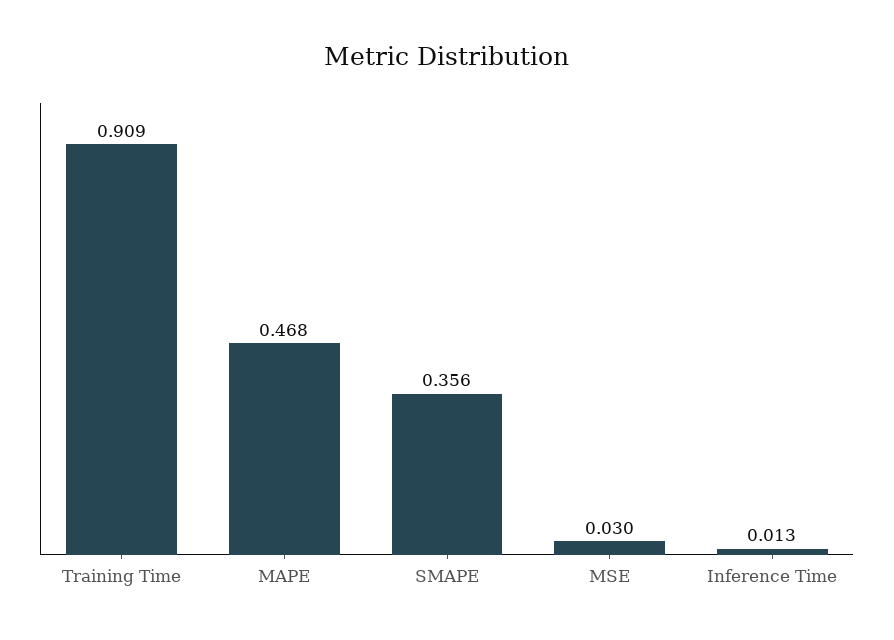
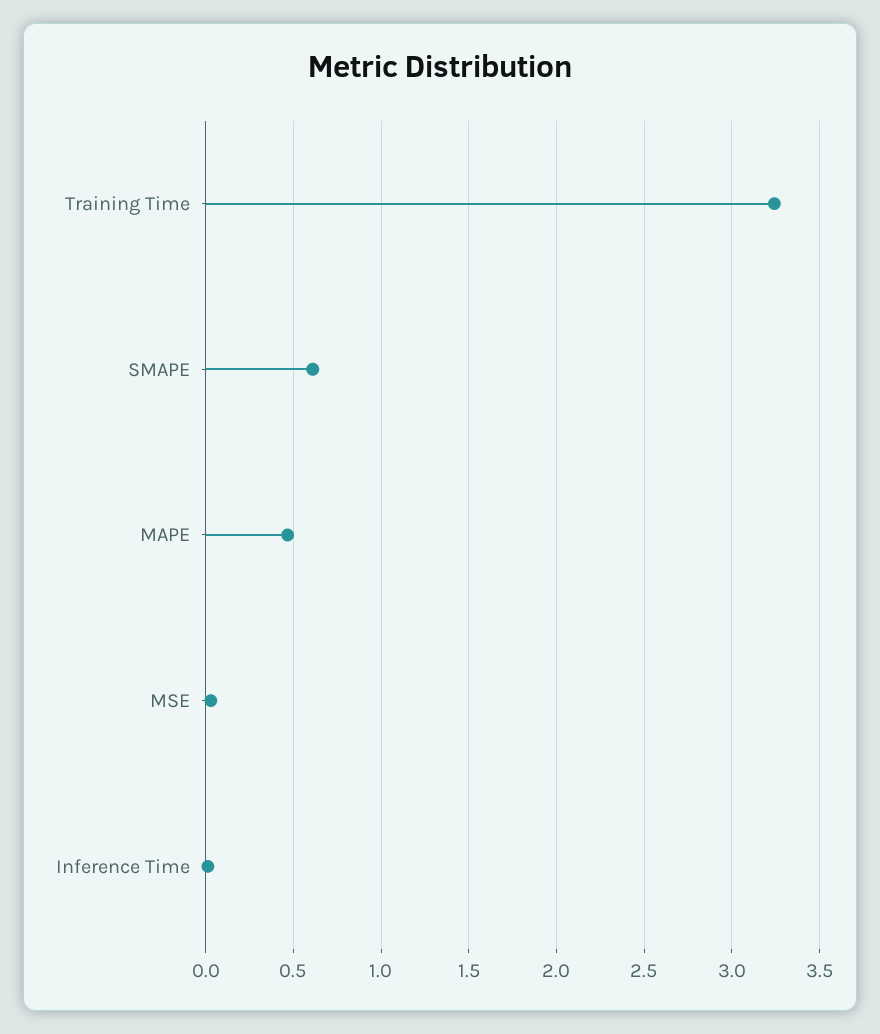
Training Time: 0.909 -> 3.25
SMAPE: 0.356 -> 0.6

